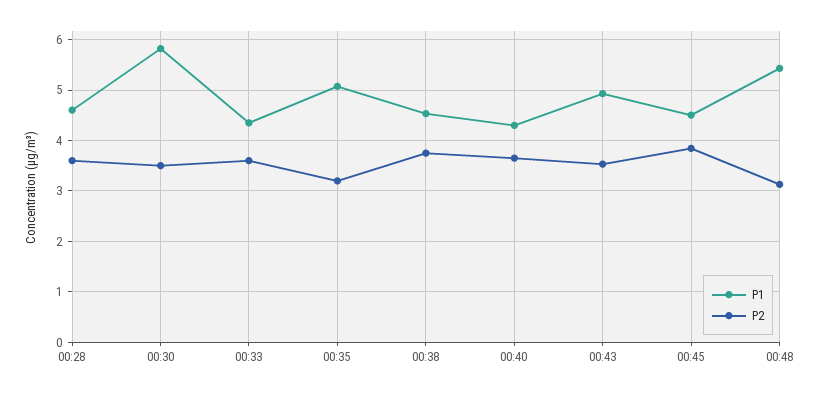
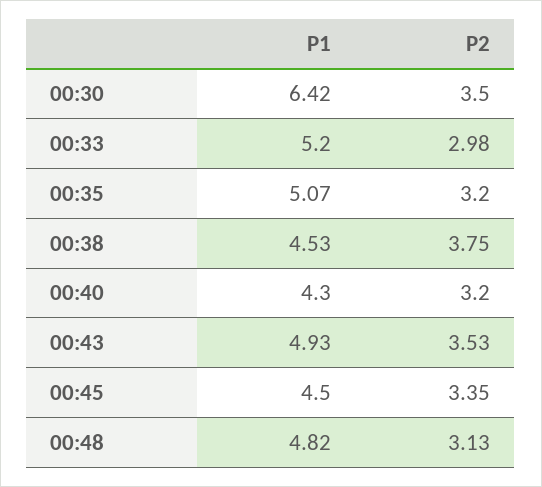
P1, 00:28: 4.6 -> none
P2, 00:28: 3.6 -> none
P1, 00:30: 5.8 -> 6.42
P1, 00:33: 4.4 -> 5.2
P2, 00:33: 3.6 -> 2.98
P2, 00:40: 3.6 -> 3.2
P2, 00:45: 3.8 -> 3.35
P1, 00:48: 5.4 -> 4.82

